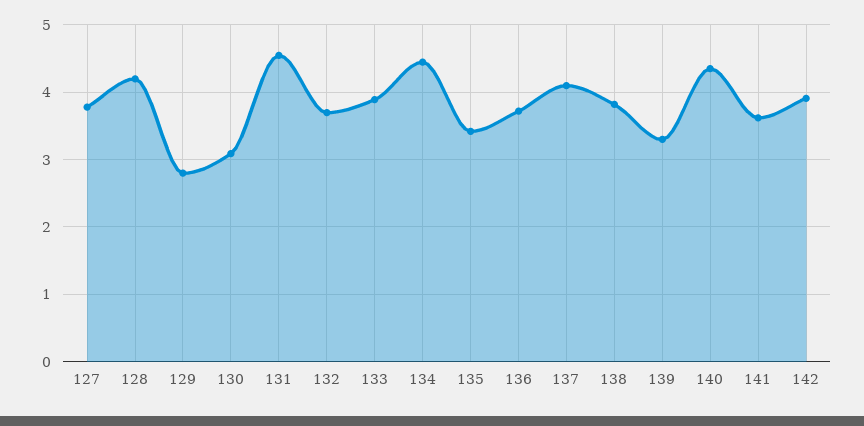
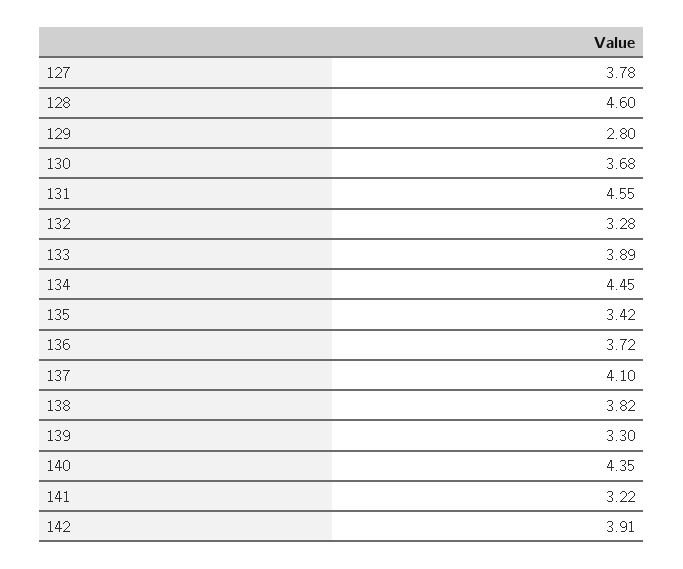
128: 4.2 -> 4.6
130: 3.1 -> 3.68
132: 3.7 -> 3.28
141: 3.6 -> 3.22

